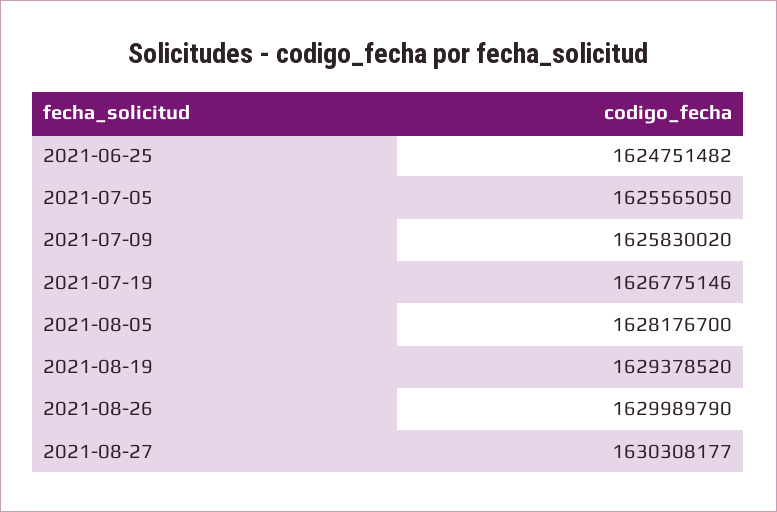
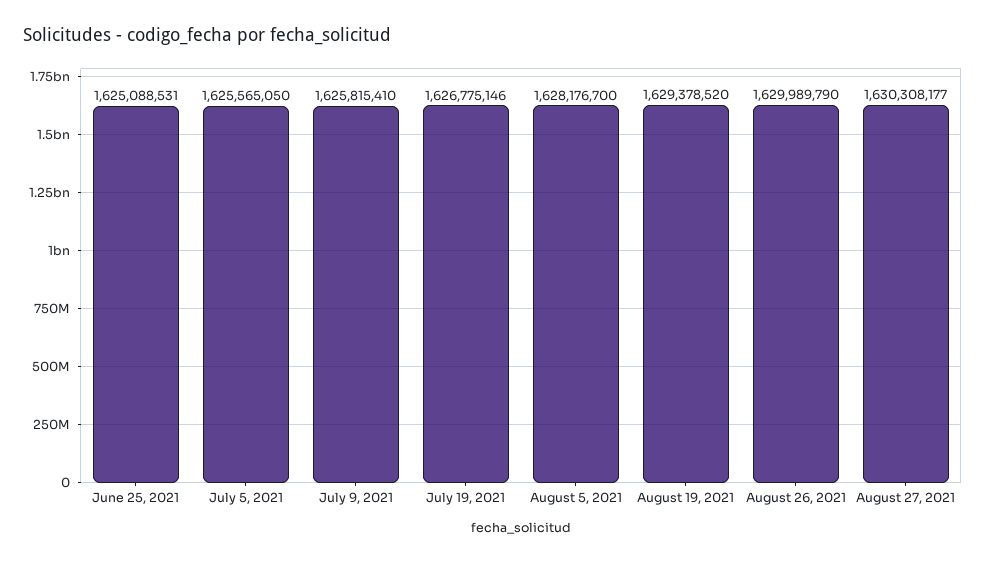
2021-06-25: 1624751482 -> 1625088531
2021-07-09: 1625830020 -> 1625815410

